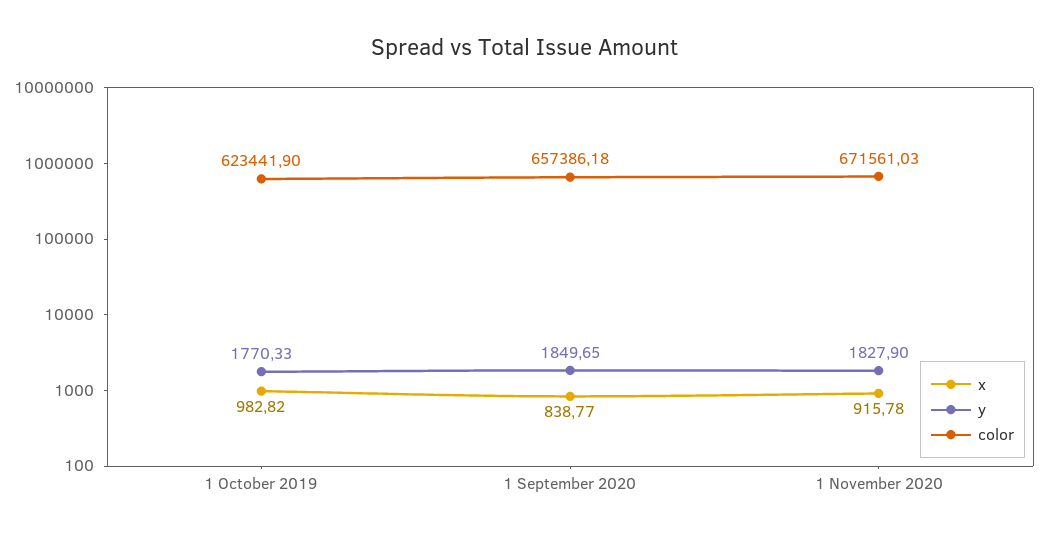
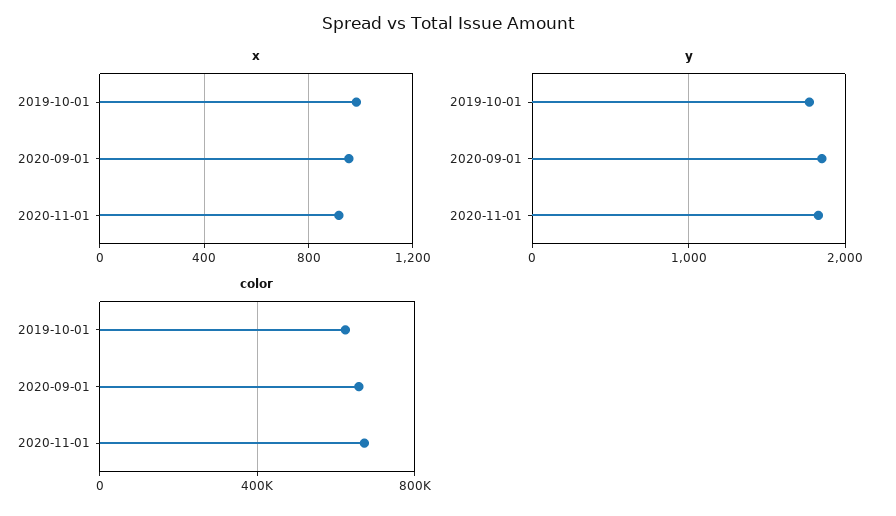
x, 1 September 2020: 838.77 -> 950

